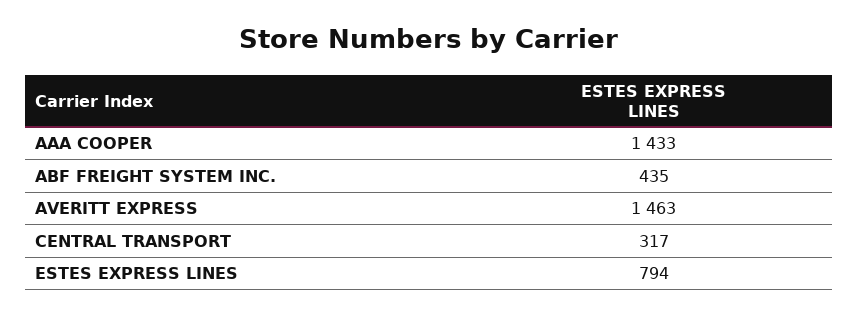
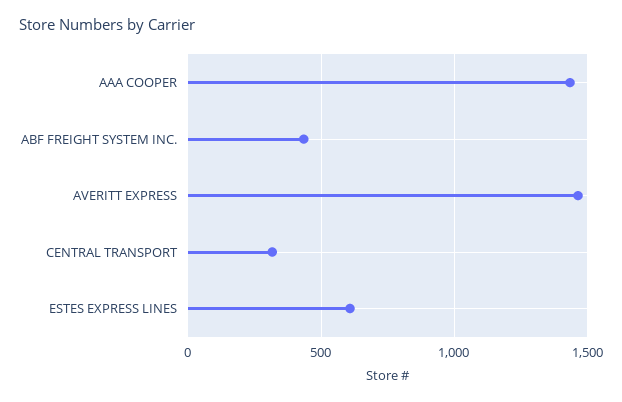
ESTES EXPRESS LINES: 794 -> 600

